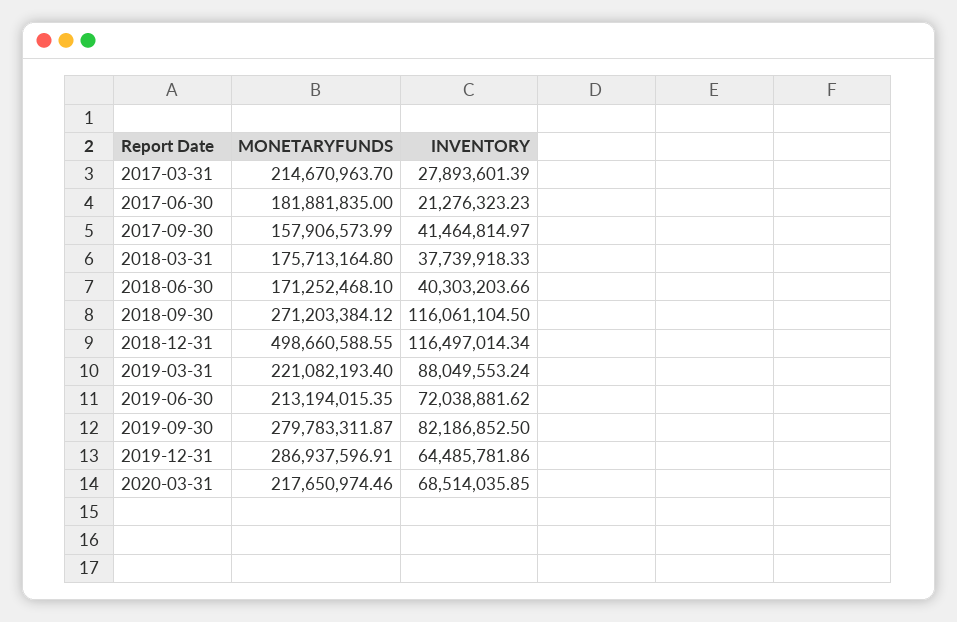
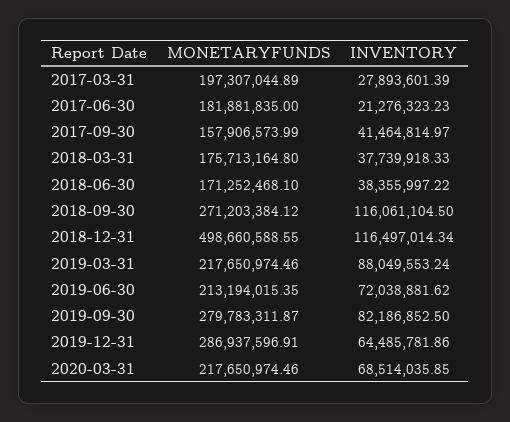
MONETARYFUNDS, 2017-03-31: 214670963.7 -> 197307044.89
INVENTORY, 2018-06-30: 40303203.66 -> 38355997.22
MONETARYFUNDS, 2019-03-31: 221082193.4 -> 217650974.46

